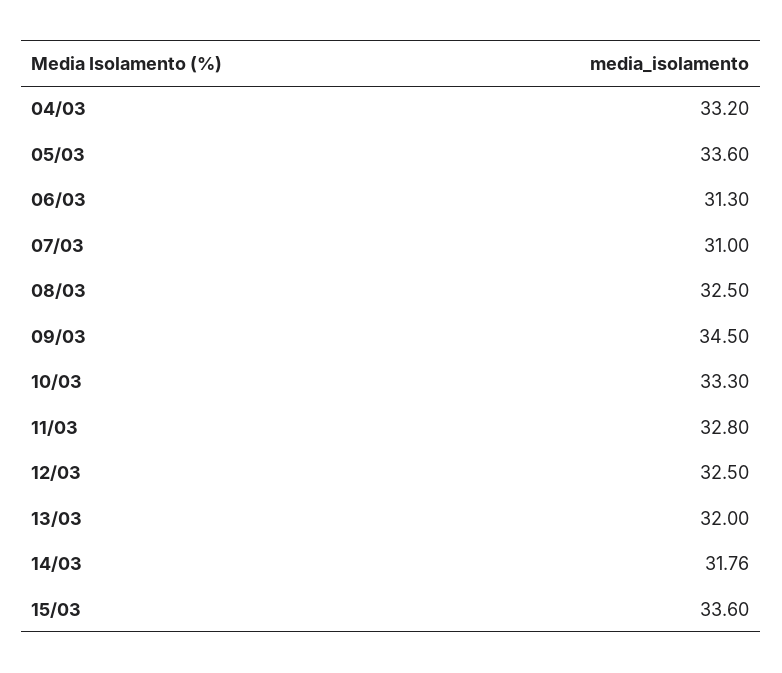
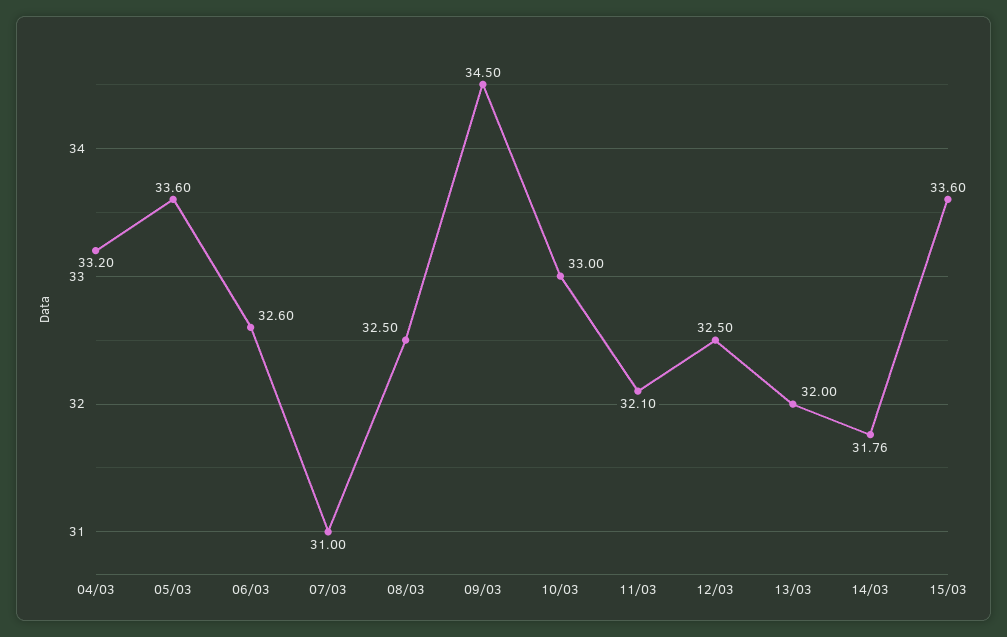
06/03: 31.3 -> 32.6
10/03: 33.3 -> 33
11/03: 32.8 -> 32.1

